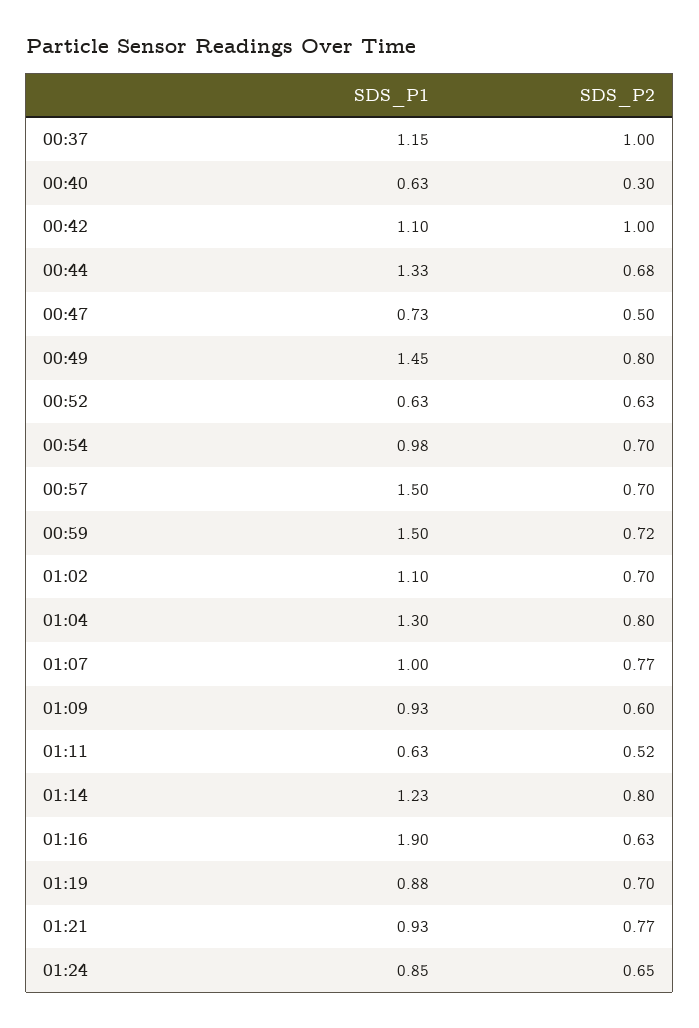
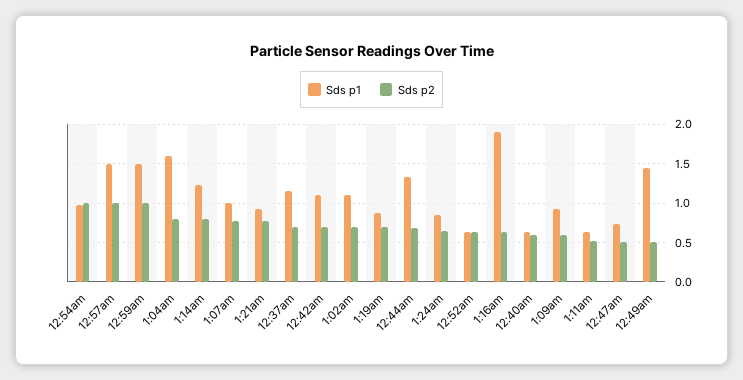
SDS_P2, 00:37: 1 -> 0.7
SDS_P2, 00:40: 0.3 -> 0.6
SDS_P2, 00:42: 1 -> 0.7
SDS_P2, 00:49: 0.8 -> 0.5
SDS_P2, 00:54: 0.7 -> 1
SDS_P2, 00:57: 0.7 -> 1
SDS_P2, 00:59: 0.72 -> 1
SDS_P1, 01:04: 1.3 -> 1.6

